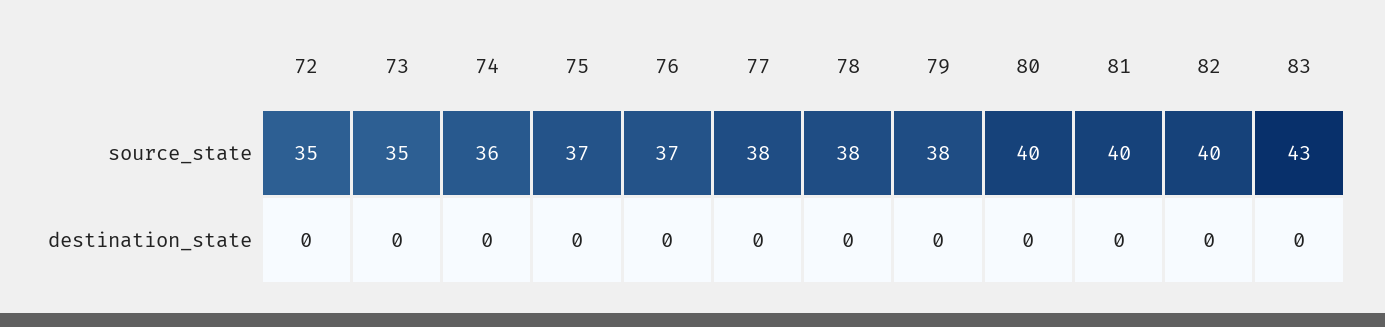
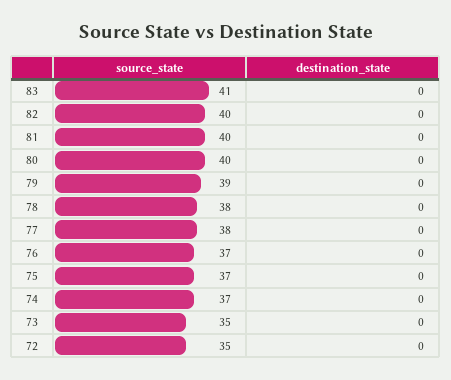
74, source_state: 36 -> 37
79, source_state: 38 -> 39
83, source_state: 43 -> 41

